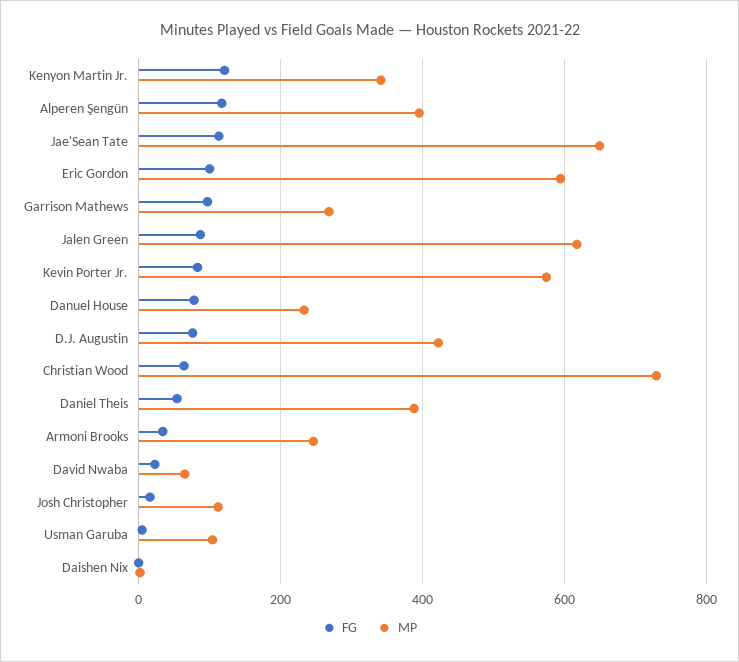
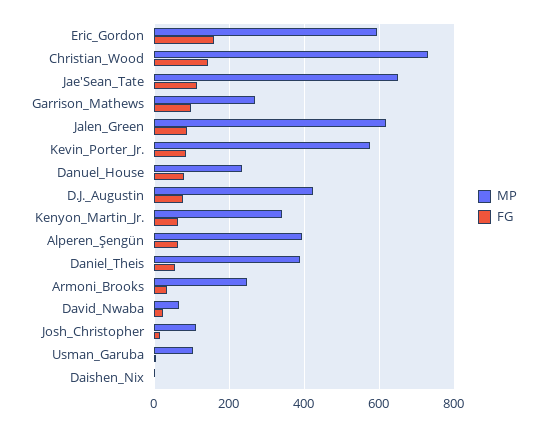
FG, Kenyon Martin Jr.: 120 -> 60
FG, Alperen Şengün: 120 -> 60
FG, Eric Gordon: 100 -> 160
FG, Christian Wood: 60 -> 140

